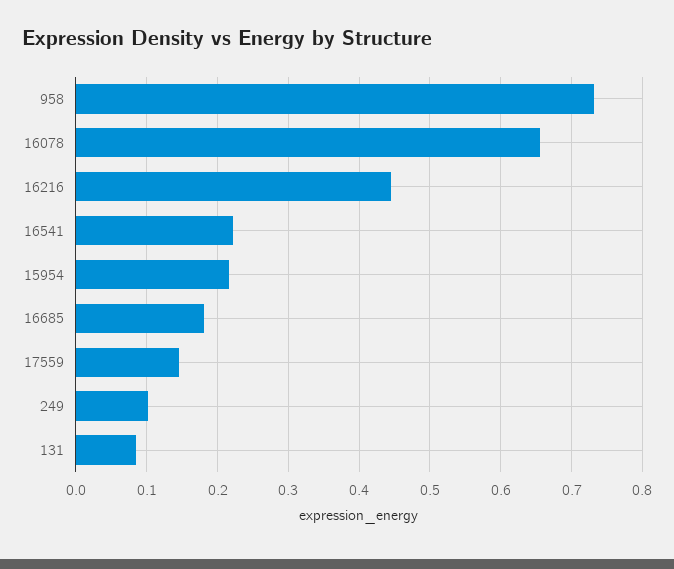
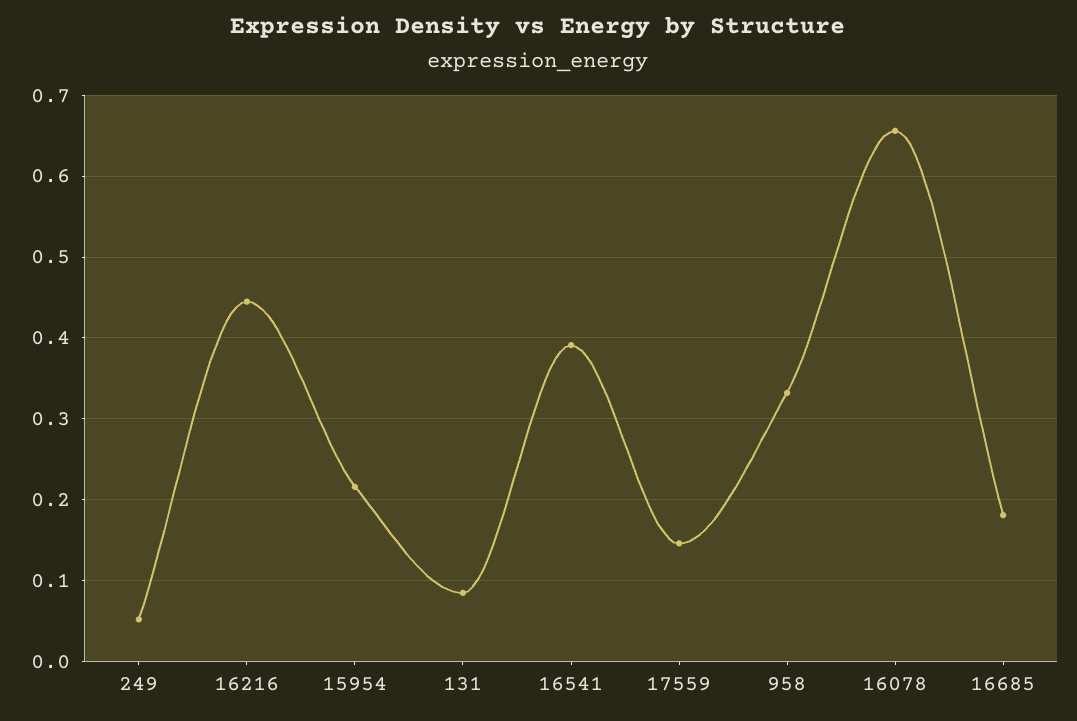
958: 0.73 -> 0.33
16541: 0.22 -> 0.39
249: 0.1 -> 0.05

